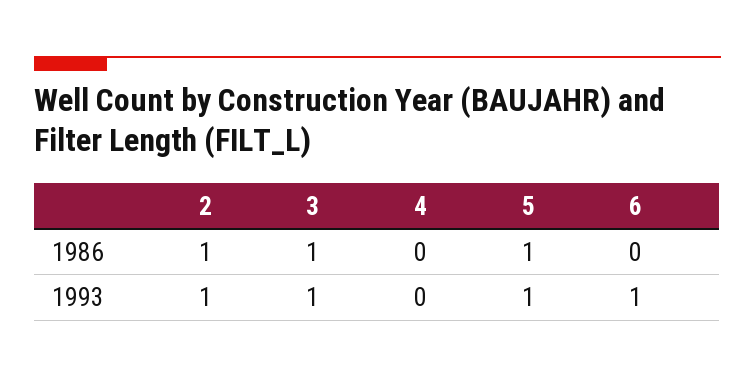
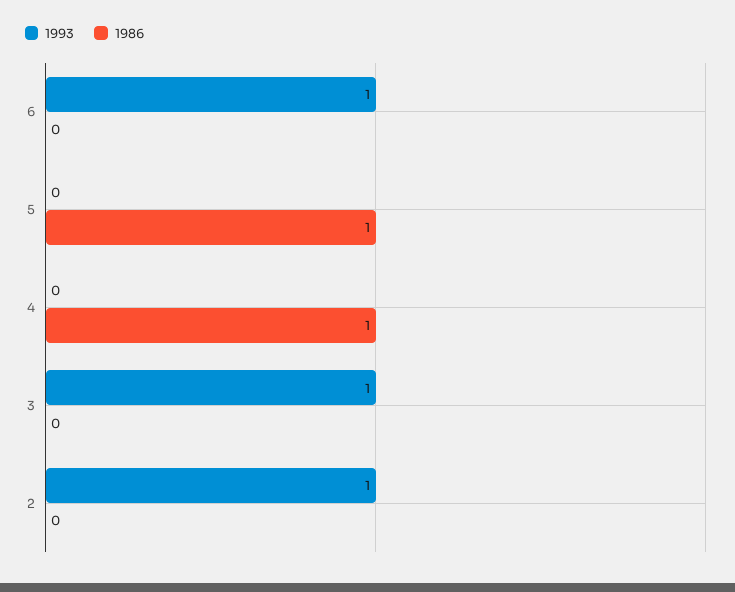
1986, 2: 1 -> 0
1986, 3: 1 -> 0
1986, 4: 0 -> 1
1993, 5: 1 -> 0

